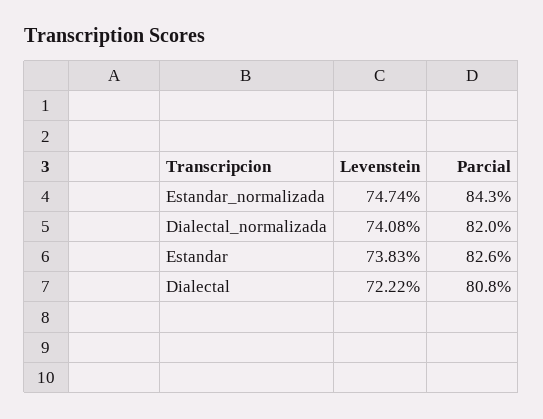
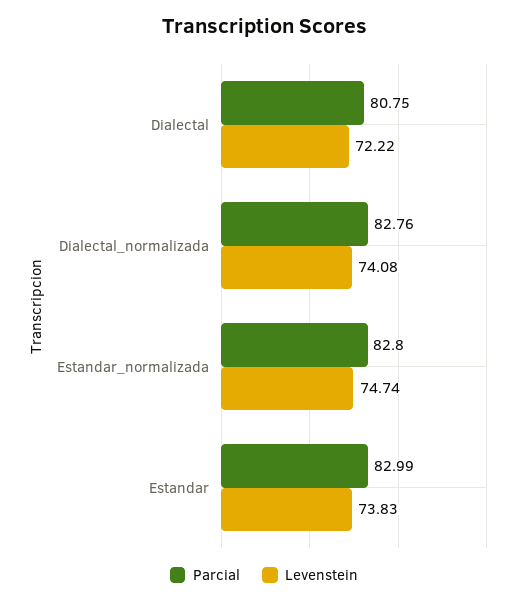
Parcial, Estandar_normalizada: 84.3 -> 82.8
Parcial, Dialectal_normalizada: 82 -> 82.76
Parcial, Estandar: 82.6 -> 82.99

